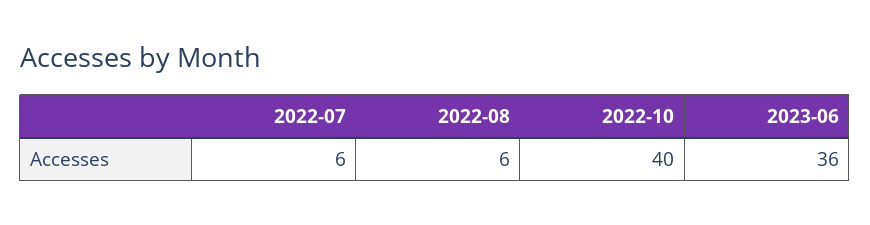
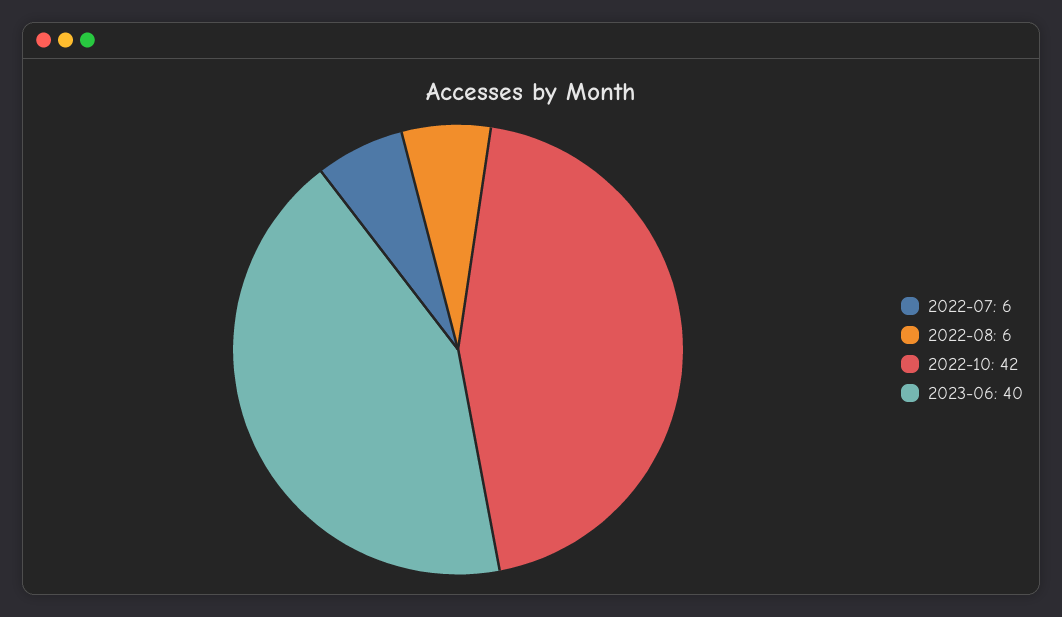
2022-10: 40 -> 42
2023-06: 36 -> 40

